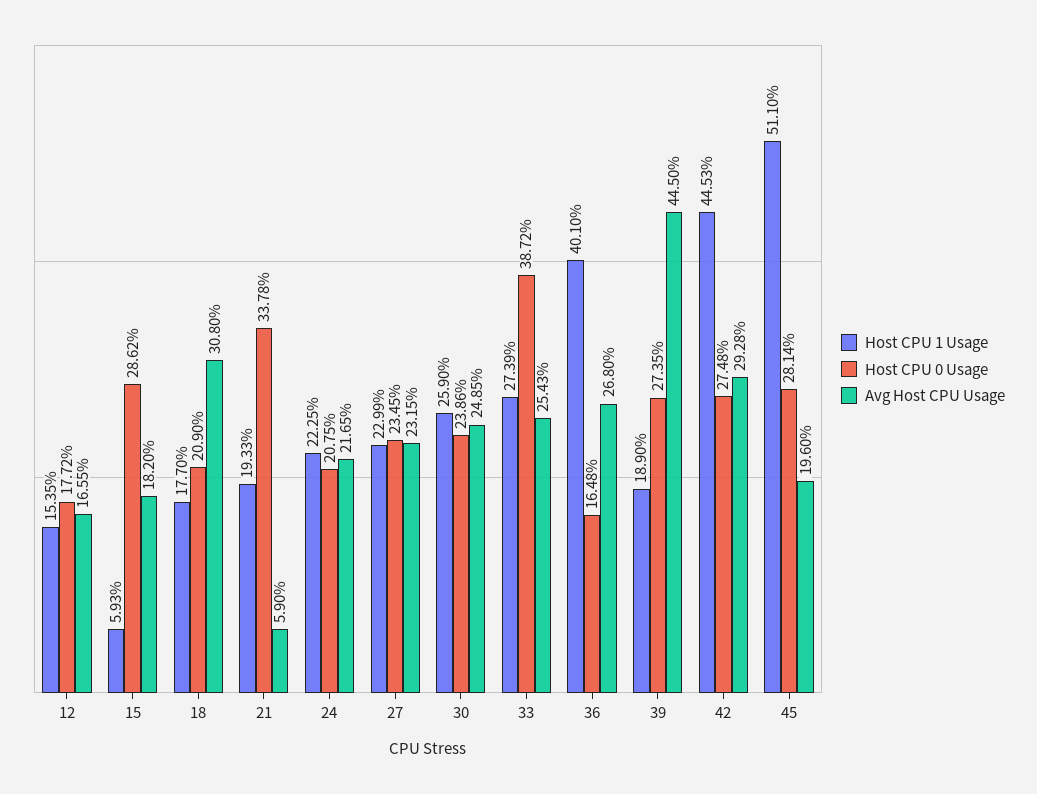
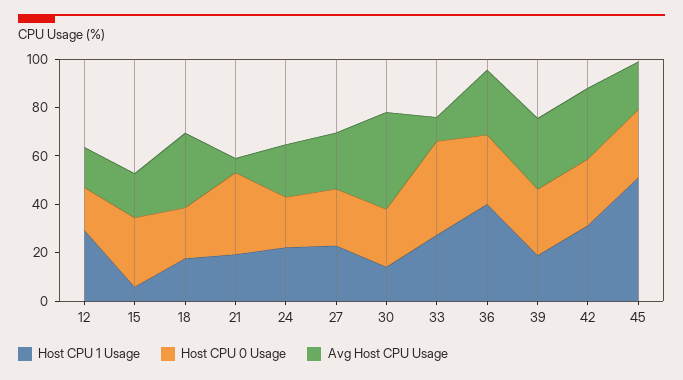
Host CPU 1 Usage, 12: 15.35 -> 30
Host CPU 1 Usage, 30: 25.9 -> 15
Avg Host CPU Usage, 30: 24.85 -> 40
Avg Host CPU Usage, 33: 25.43 -> 10
Host CPU 0 Usage, 36: 16.48 -> 30
Avg Host CPU Usage, 39: 44.5 -> 30
Host CPU 1 Usage, 42: 44.53 -> 30

